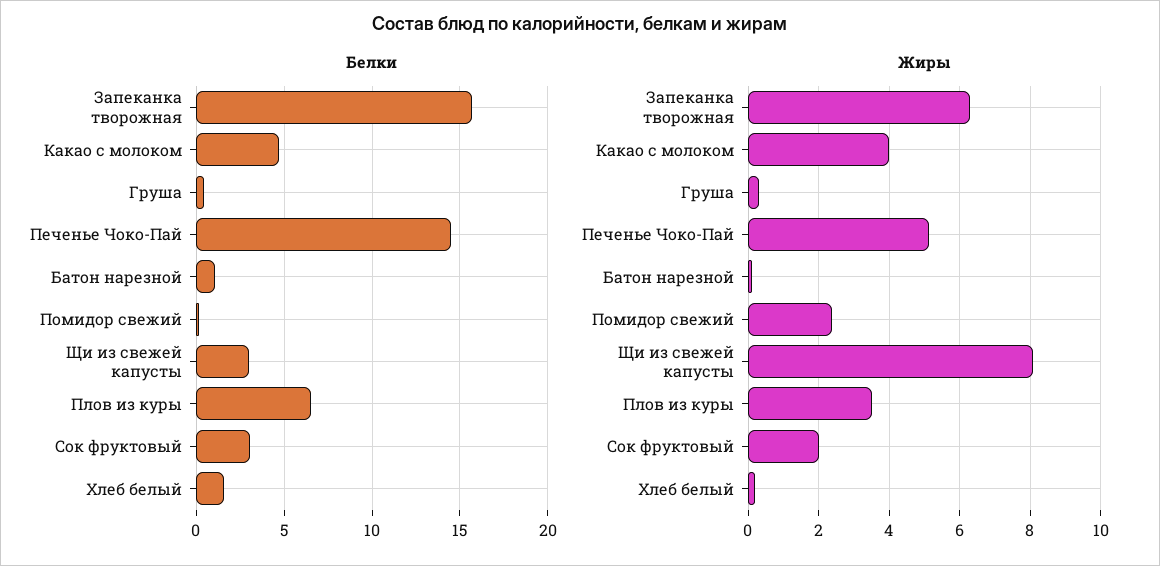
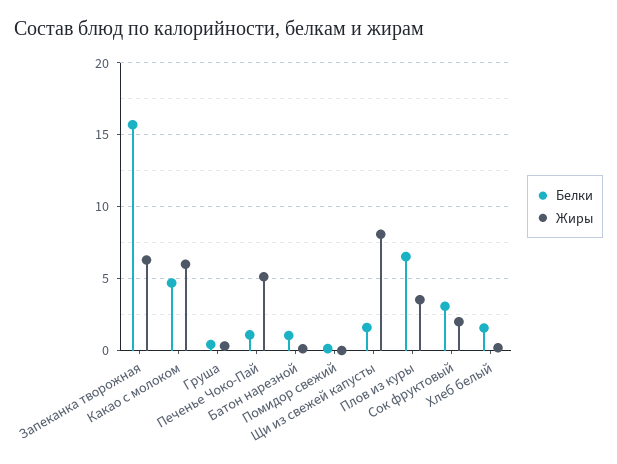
Белки, Печенье Чоко-Пай: 14.5 -> 1
Белки, Щи из свежей капусты: 3 -> 1.5
Жиры, Какао с молоком: 4 -> 6
Жиры, Помидор свежий: 2.4 -> 0

